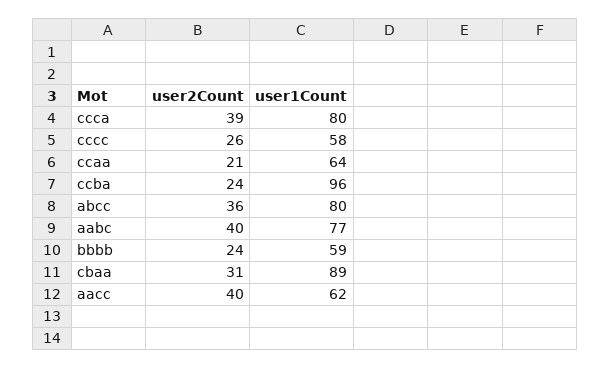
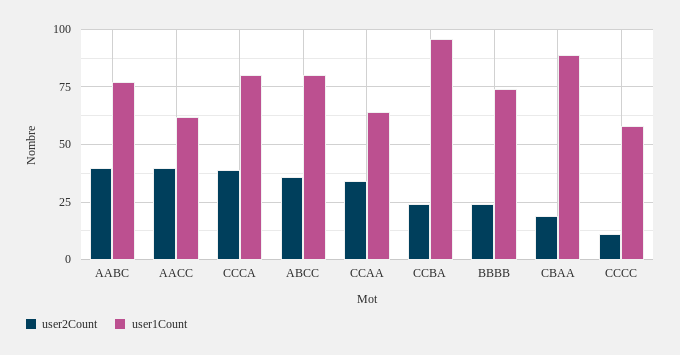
user2Count, cccc: 26 -> 10
user2Count, ccaa: 21 -> 35
user1Count, bbbb: 59 -> 75
user2Count, cbaa: 31 -> 20

